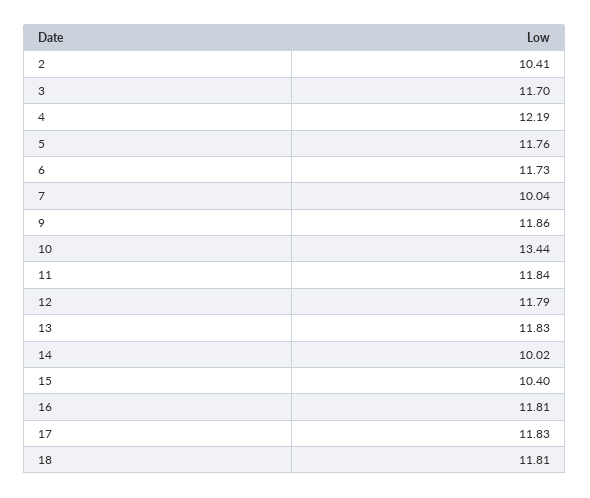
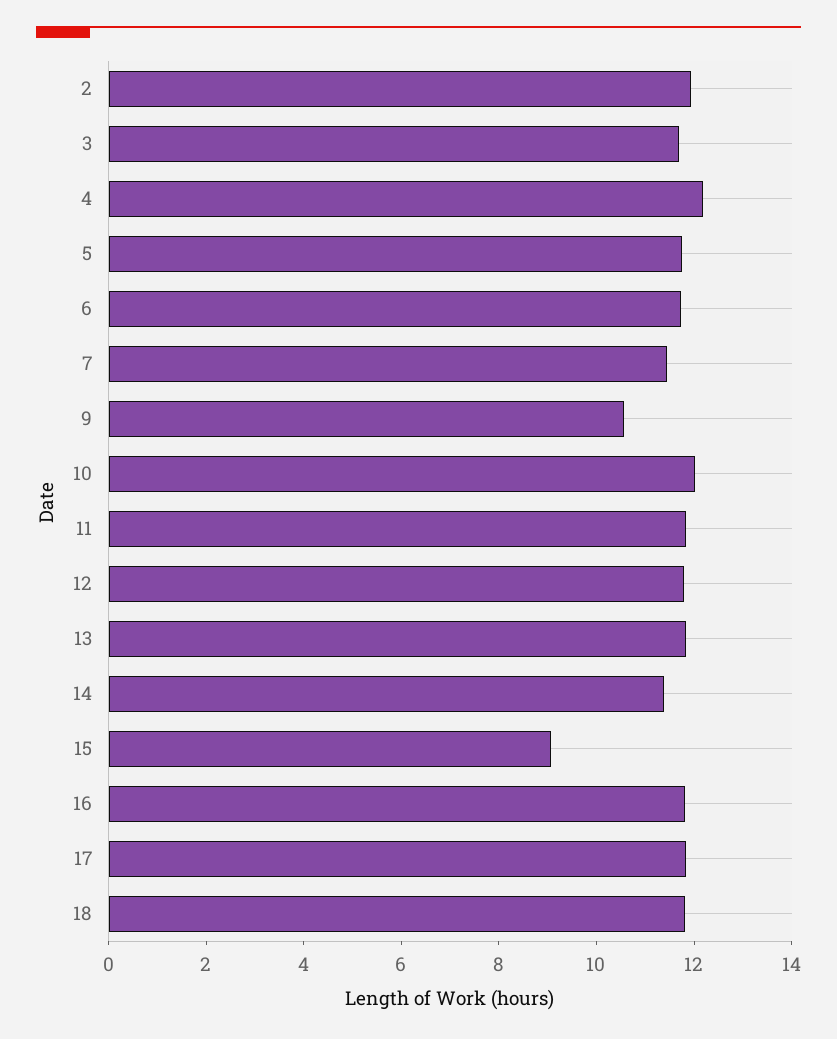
2: 10.41 -> 12
7: 10.04 -> 11.5
9: 11.86 -> 10.5
10: 13.44 -> 12
14: 10.02 -> 11.5
15: 10.4 -> 9

